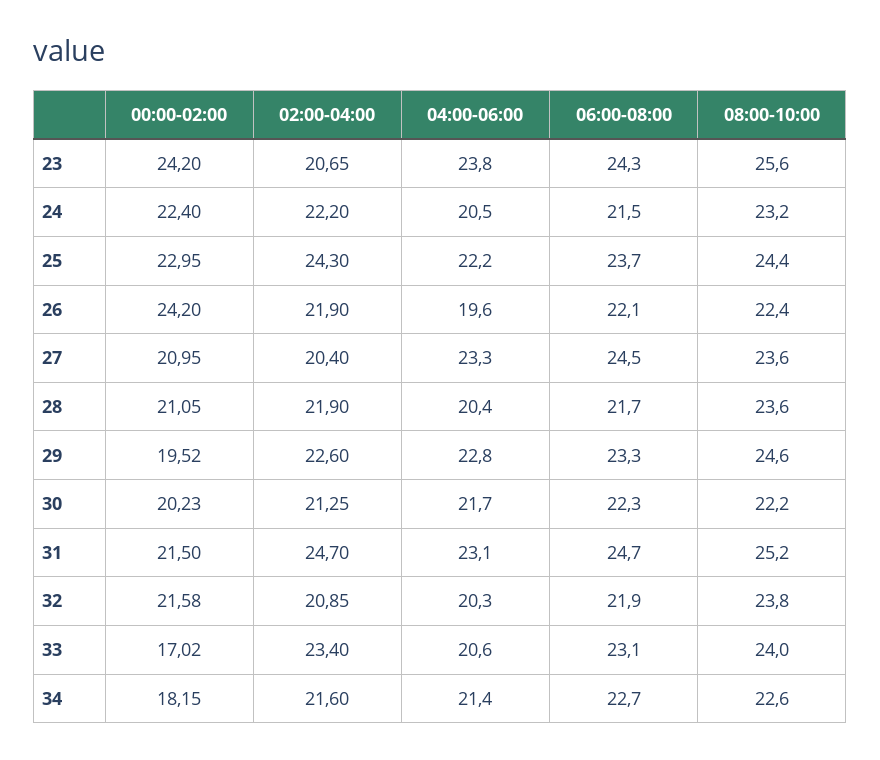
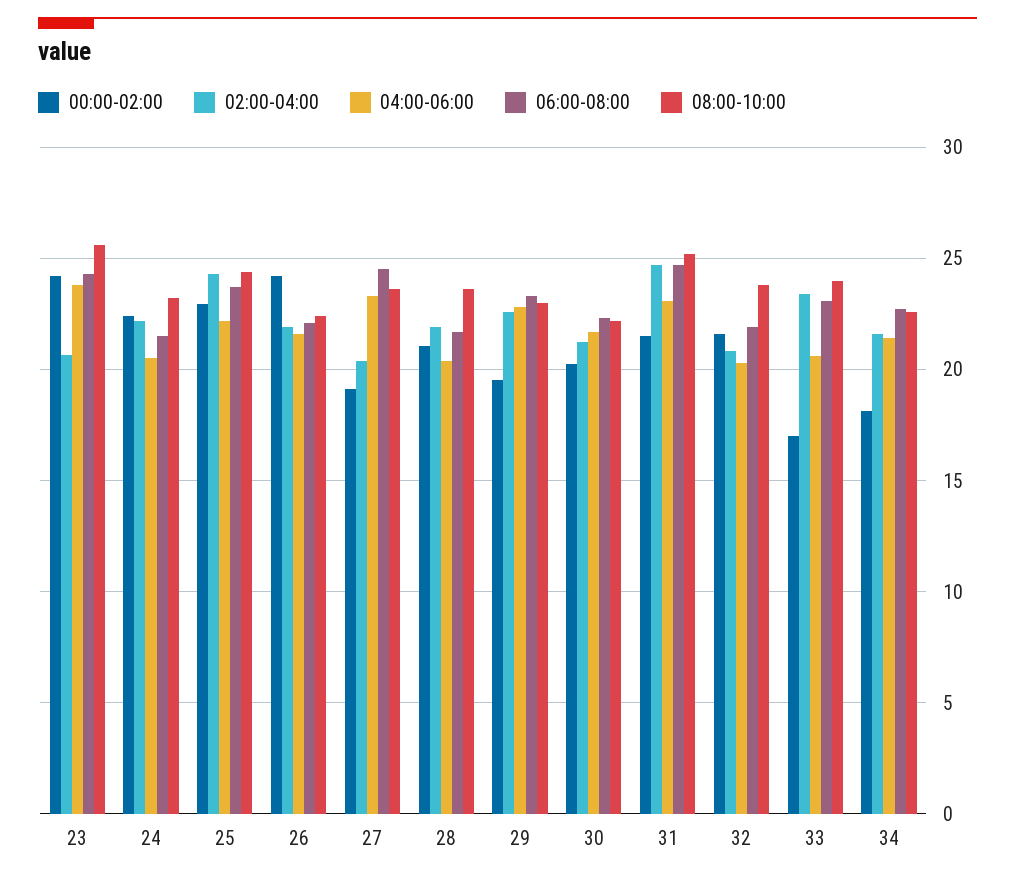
04:00-06:00, 26: 19.6 -> 21.5
00:00-02:00, 27: 20.95 -> 19
08:00-10:00, 29: 24.6 -> 23

